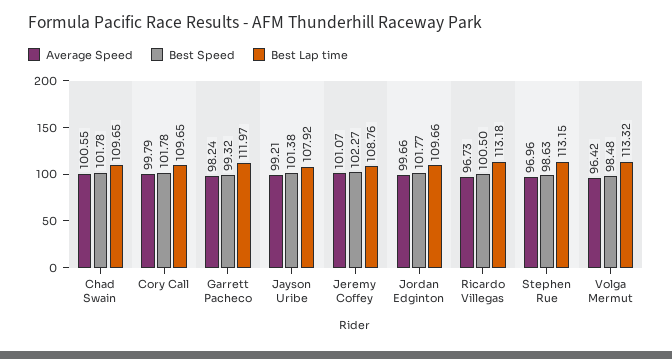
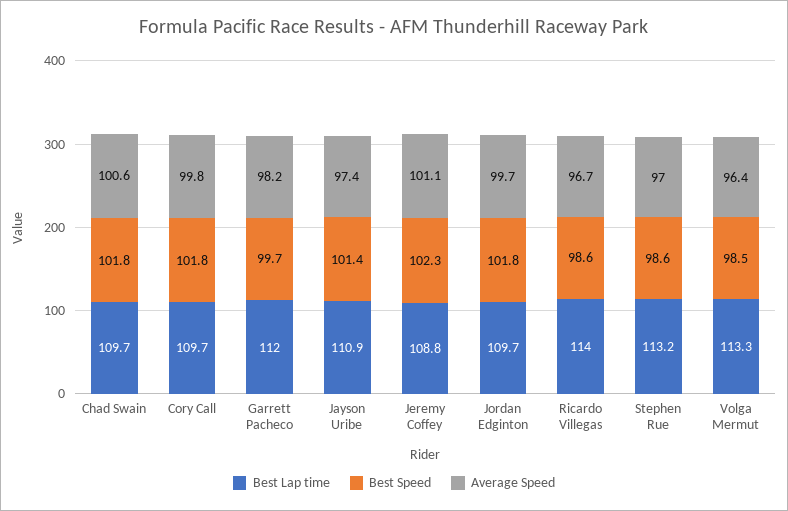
Best Speed, Garrett Pacheco: 99.32 -> 99.7
Average Speed, Jayson Uribe: 99.21 -> 97.4
Best Lap time, Jayson Uribe: 107.92 -> 110.9
Best Speed, Ricardo Villegas: 100.5 -> 98.6
Best Lap time, Ricardo Villegas: 113.18 -> 114

